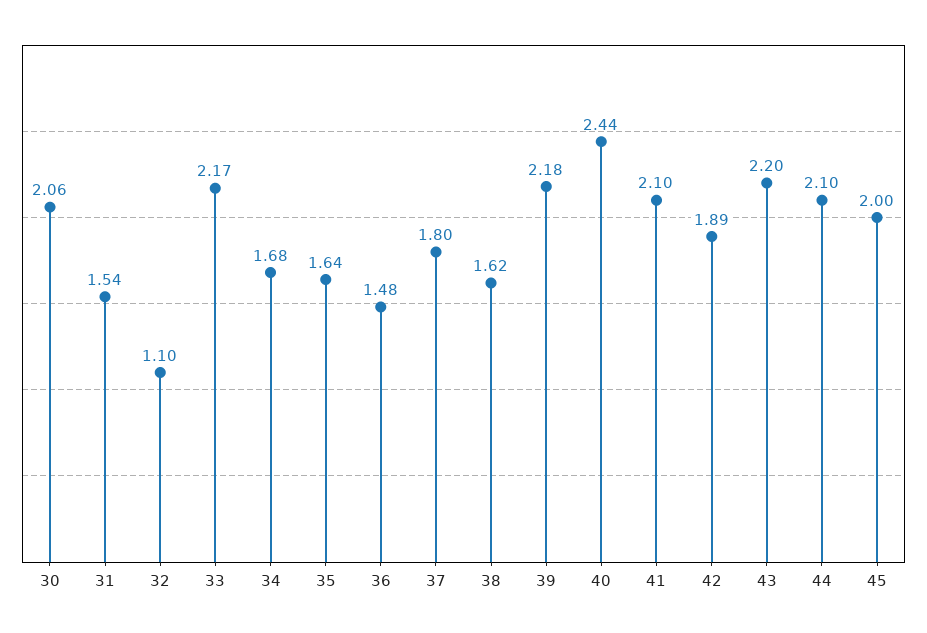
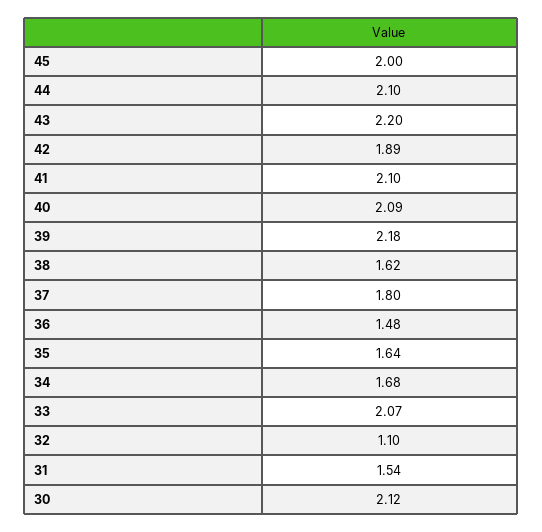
30: 2.06 -> 2.12
33: 2.17 -> 2.07
40: 2.44 -> 2.09

